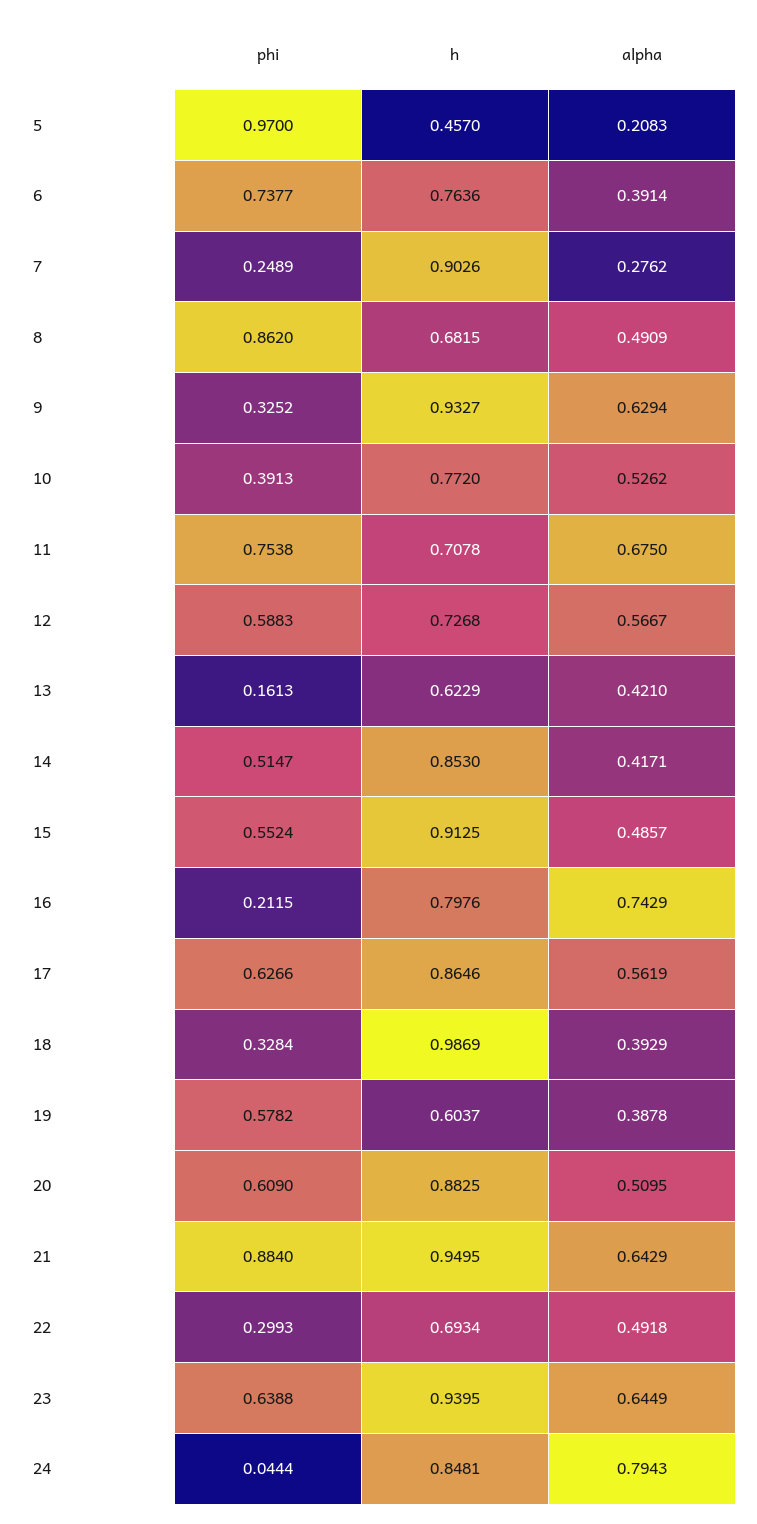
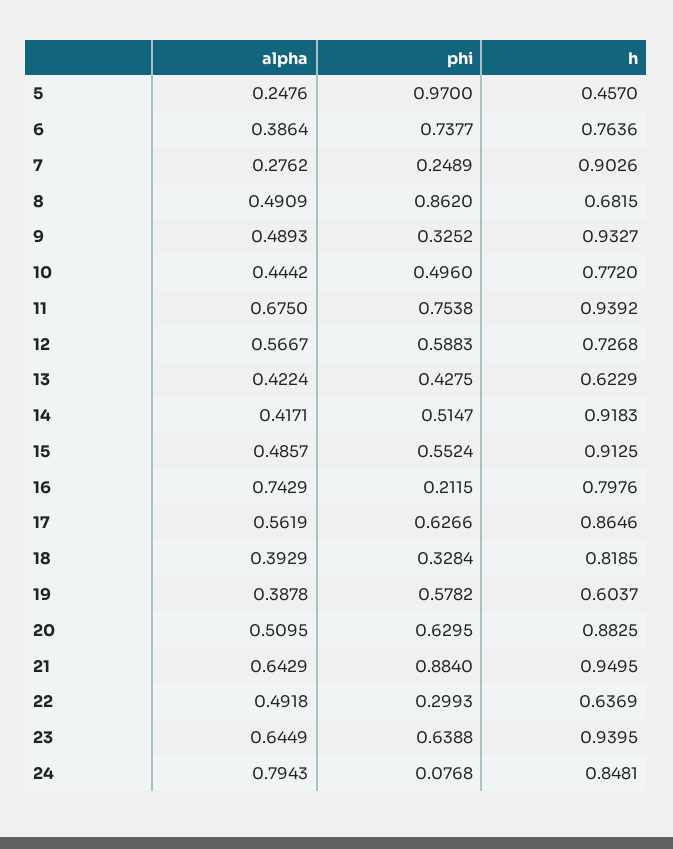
alpha, 5: 0.2083 -> 0.2476
alpha, 6: 0.3914 -> 0.3864
alpha, 9: 0.6294 -> 0.4893
phi, 10: 0.3913 -> 0.496
alpha, 10: 0.5262 -> 0.4442
h, 11: 0.7078 -> 0.9392
phi, 13: 0.1613 -> 0.4275
alpha, 13: 0.421 -> 0.4224
h, 14: 0.853 -> 0.9183
h, 18: 0.9869 -> 0.8185
phi, 20: 0.609 -> 0.6295
h, 22: 0.6934 -> 0.6369
phi, 24: 0.0444 -> 0.0768

